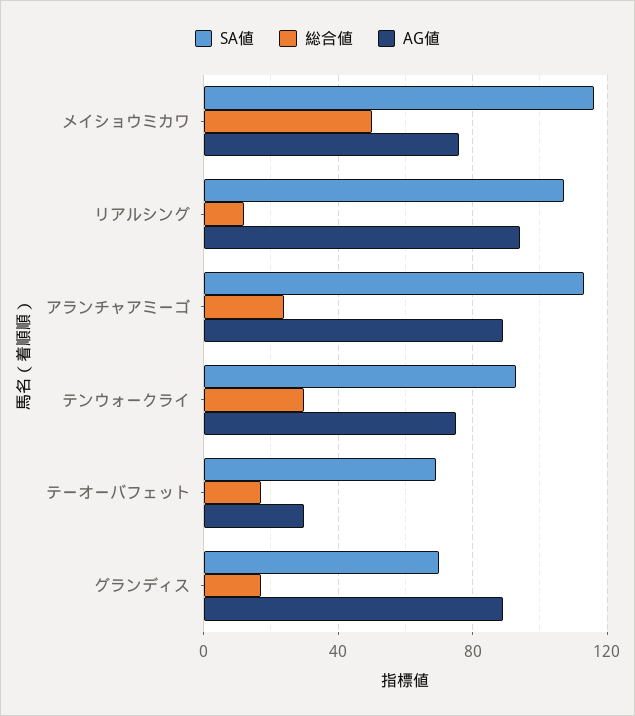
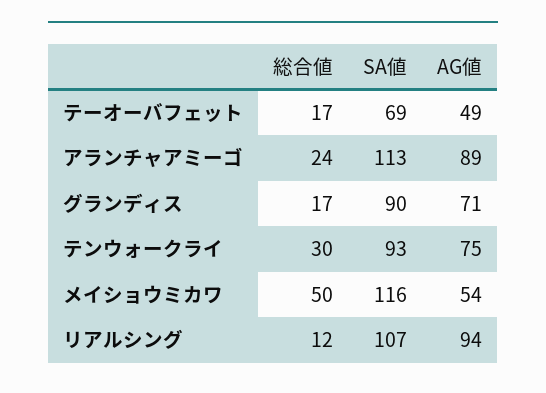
AG値, メイショウミカワ: 75 -> 54
AG値, テーオーバフェット: 30 -> 49
SA値, グランディス: 70 -> 90
AG値, グランディス: 90 -> 71

